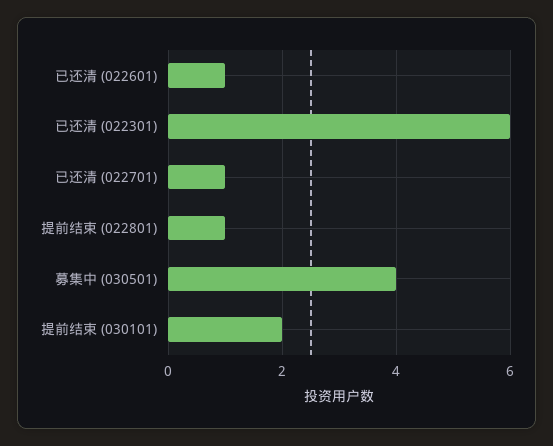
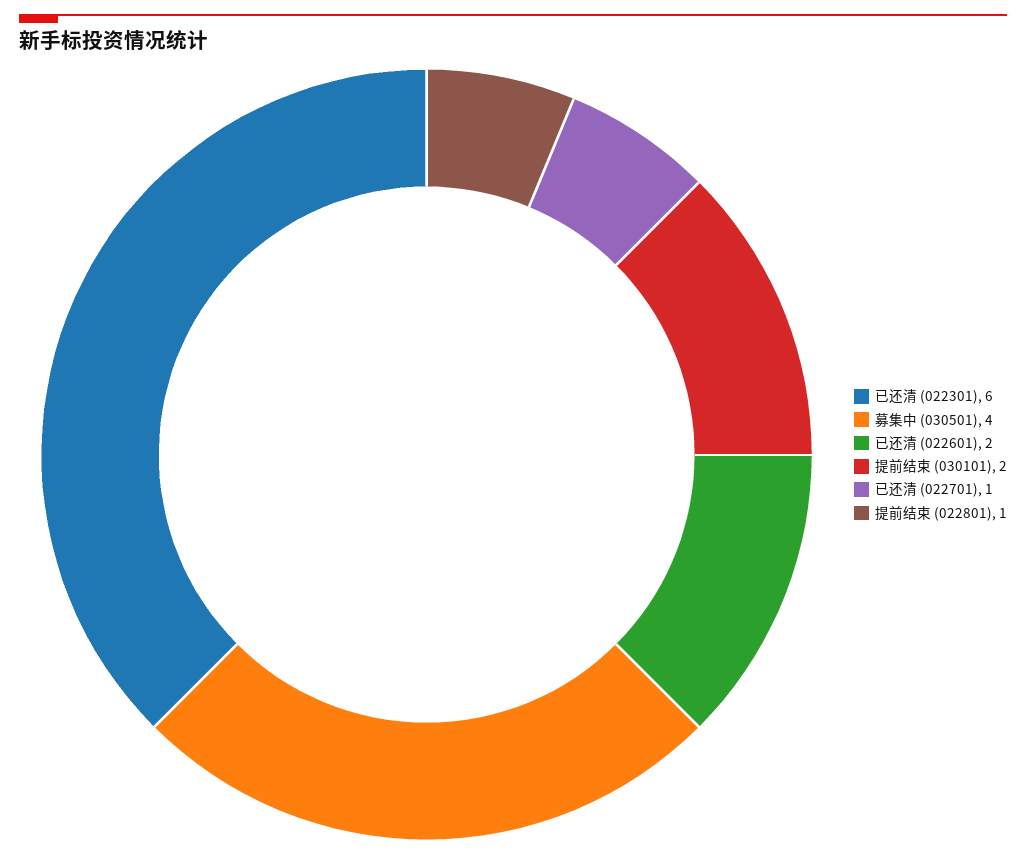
已还清 (022601): 1 -> 2

